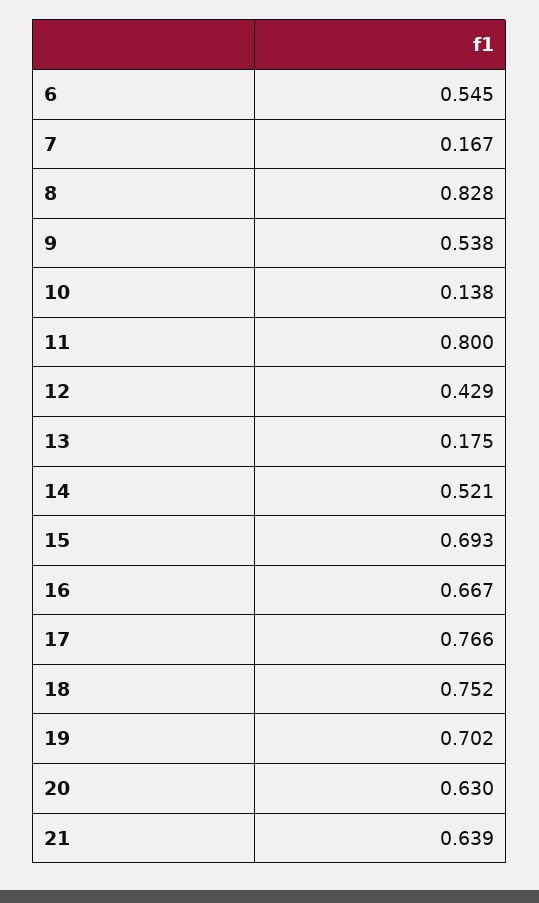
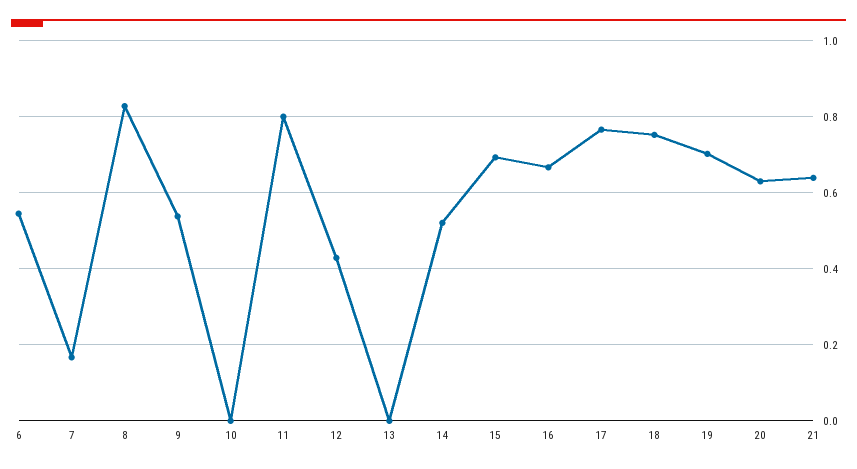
10: 0.138 -> 0
13: 0.175 -> 0

